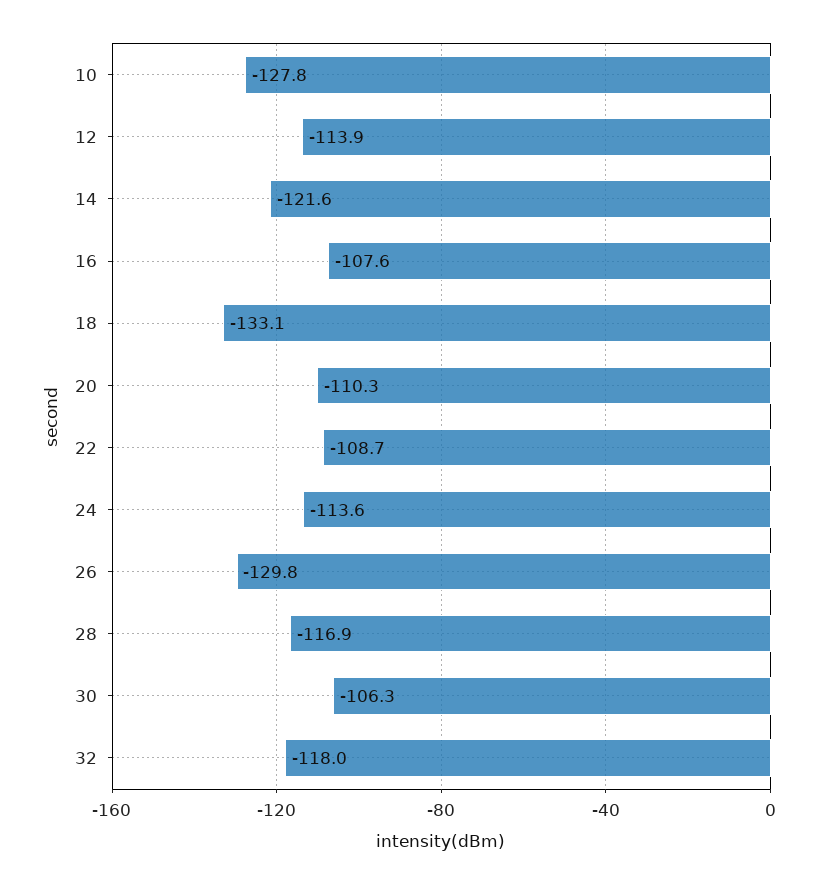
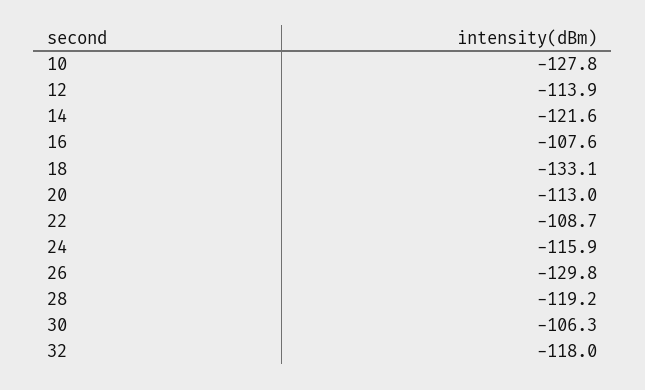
20: -110.3 -> -113
24: -113.6 -> -115.9
28: -116.9 -> -119.2

